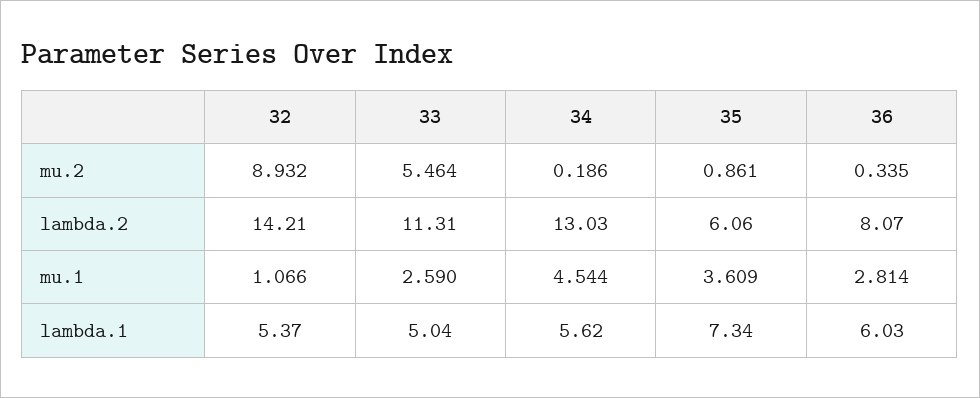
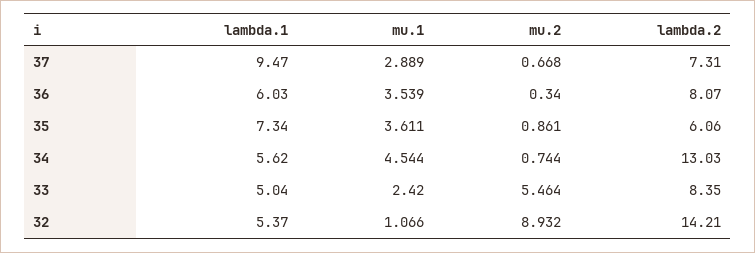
34, mu.2: 0.186 -> 0.744
36, mu.2: 0.335 -> 0.34
33, lambda.2: 11.31 -> 8.35
33, mu.1: 2.59 -> 2.42
35, mu.1: 3.609 -> 3.611
36, mu.1: 2.814 -> 3.539
37, lambda.1: none -> 9.47
37, mu.1: none -> 2.889
37, mu.2: none -> 0.668
37, lambda.2: none -> 7.31

